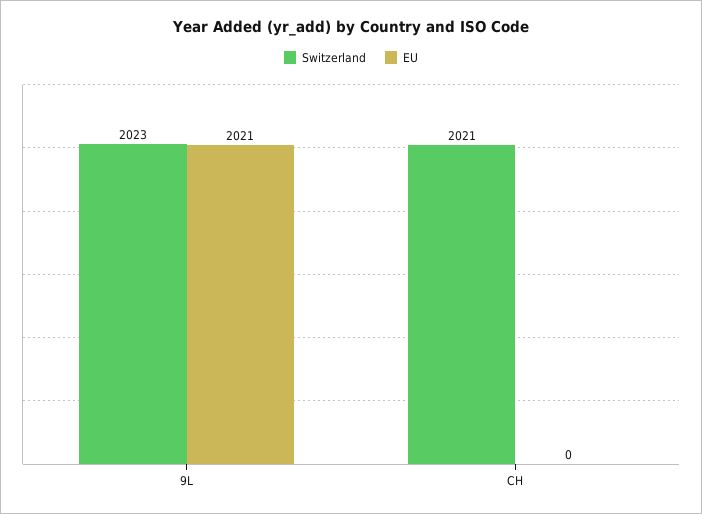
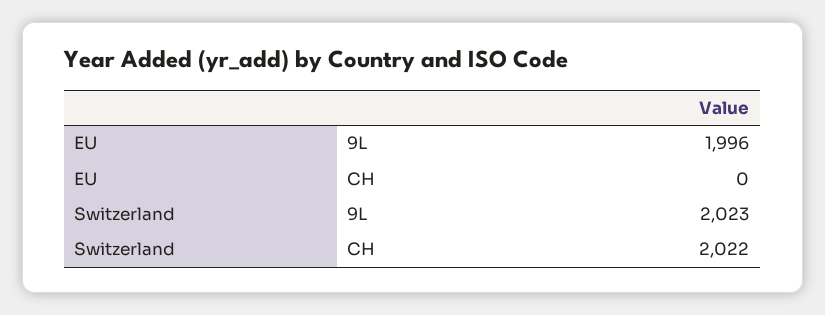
EU, 9L: 2021 -> 1996
Switzerland, CH: 2021 -> 2022

